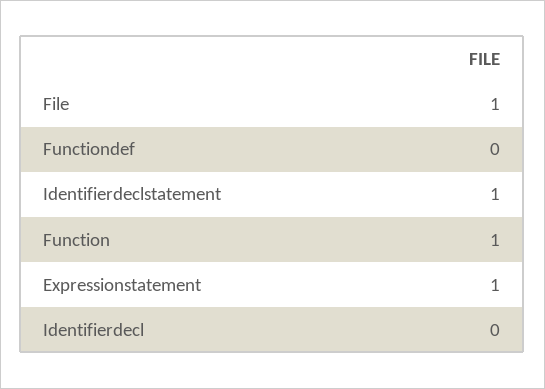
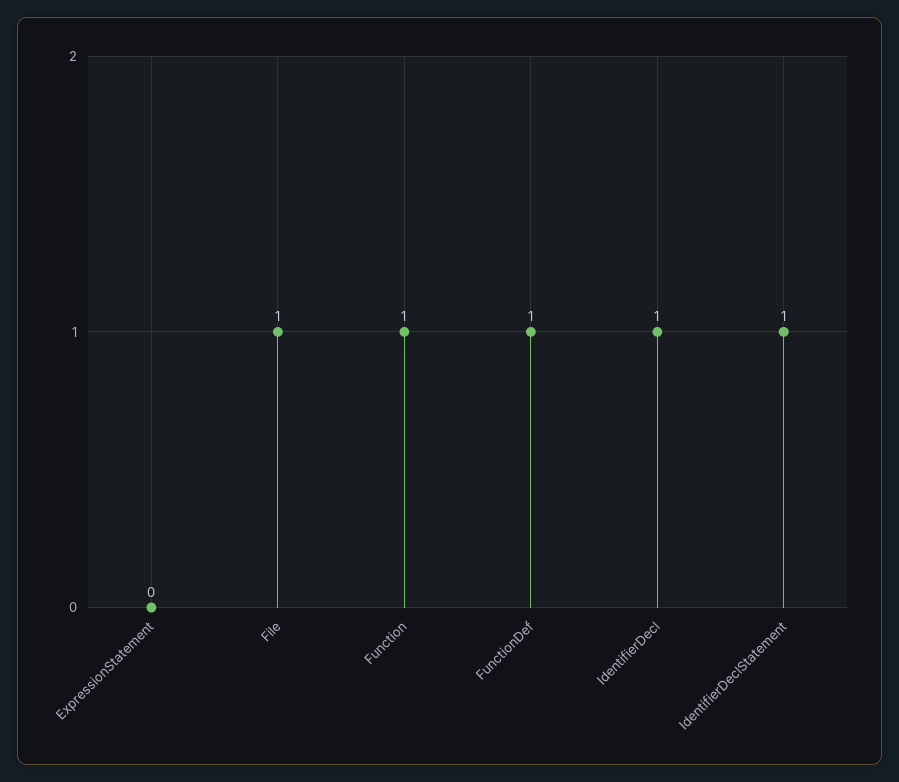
Functiondef: 0 -> 1
Expressionstatement: 1 -> 0
Identifierdecl: 0 -> 1

